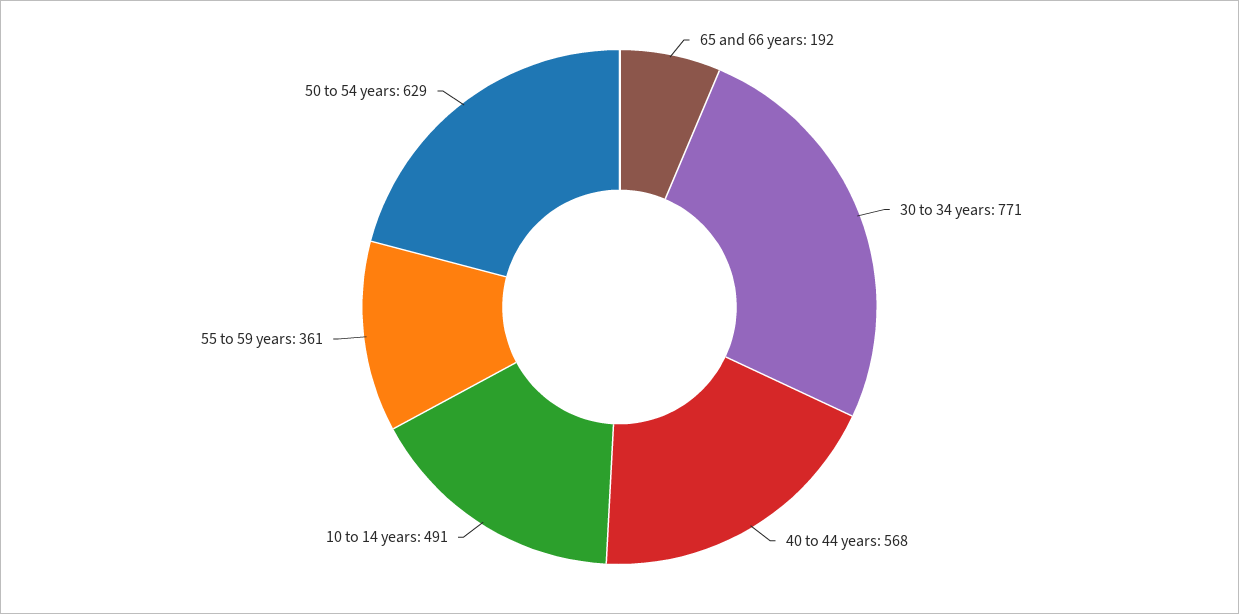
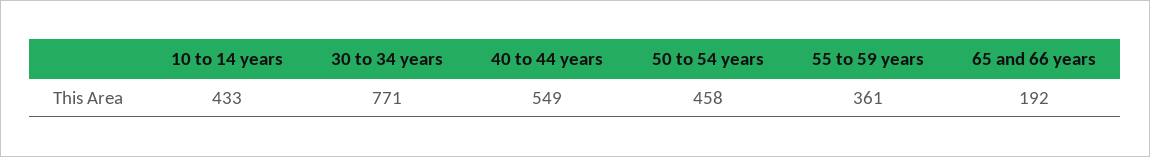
40 to 44 years: 568 -> 549
10 to 14 years: 491 -> 433
50 to 54 years: 629 -> 458

